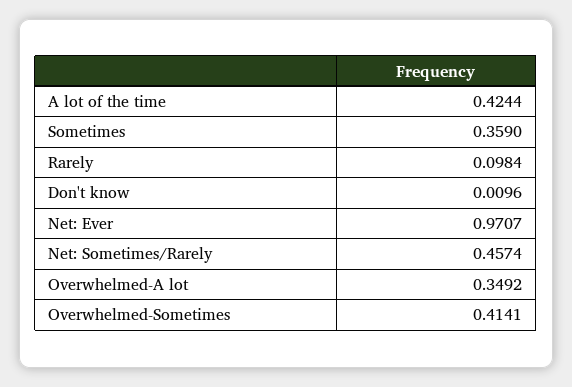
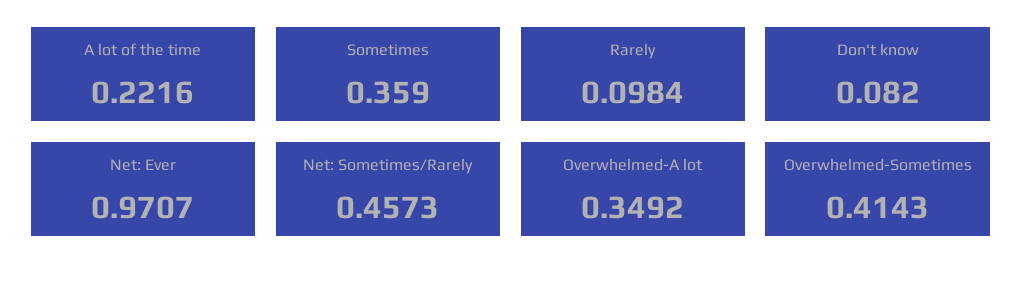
A lot of the time: 0.4244 -> 0.2216
Don't know: 0.0096 -> 0.082
Net: Sometimes/Rarely: 0.4574 -> 0.4573
Overwhelmed-Sometimes: 0.4141 -> 0.4143

